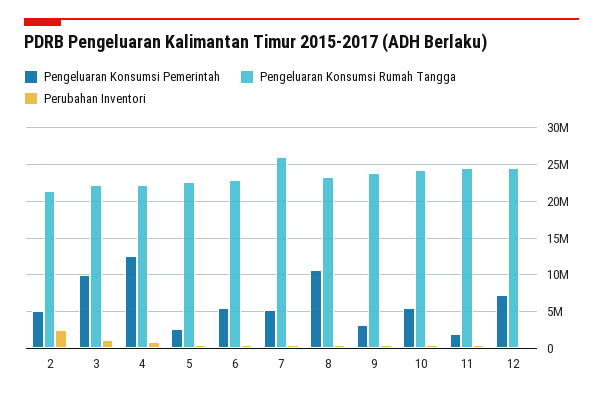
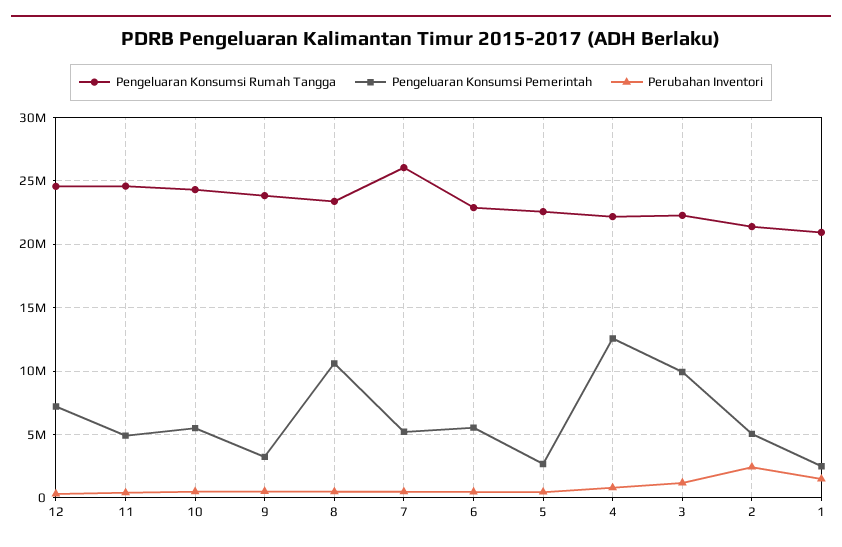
Pengeluaran Konsumsi Pemerintah, 11: 2000000 -> 5000000
Pengeluaran Konsumsi Rumah Tangga, 1: none -> 21000000
Pengeluaran Konsumsi Pemerintah, 1: none -> 2500000
Perubahan Inventori, 1: none -> 1500000

